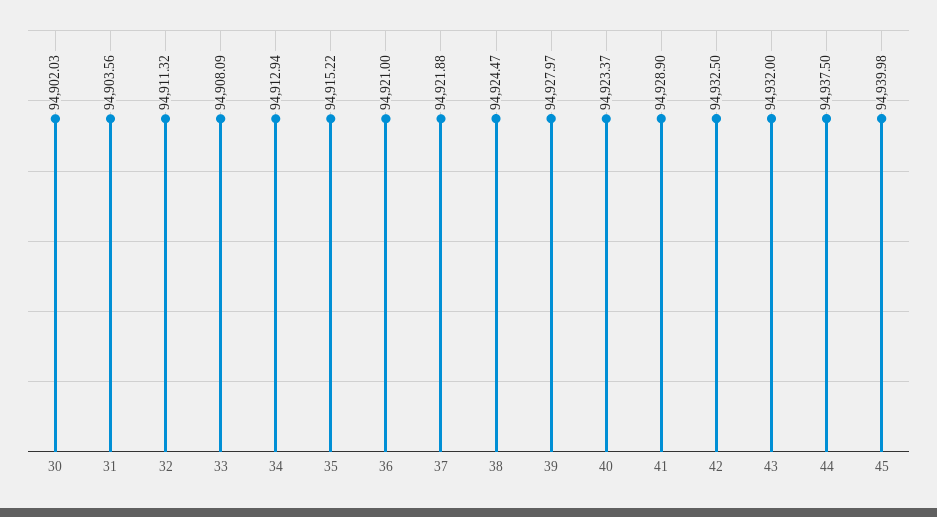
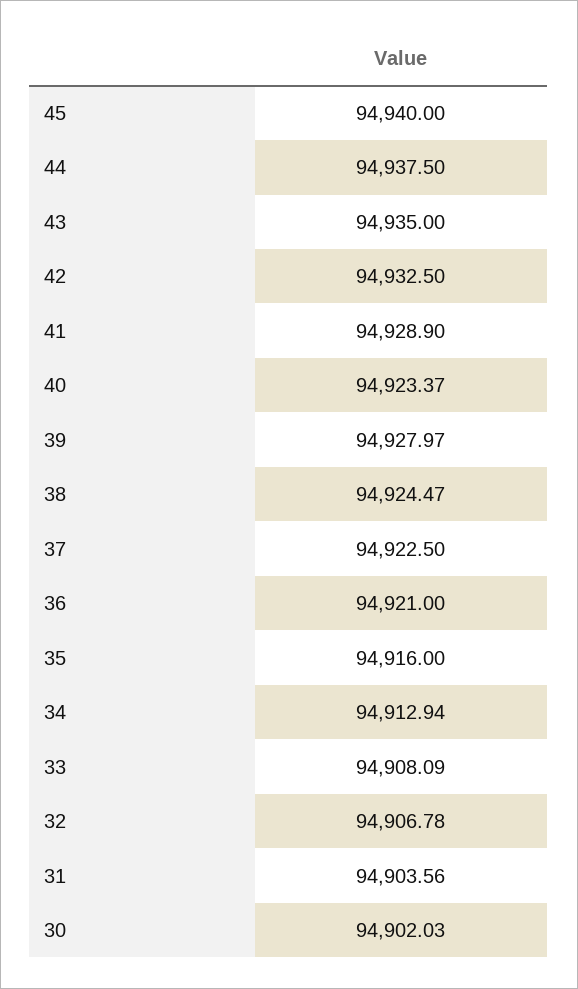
32: 94911.32 -> 94906.78
35: 94915.22 -> 94916
37: 94921.88 -> 94922.5
43: 94932 -> 94935
45: 94939.98 -> 94940

